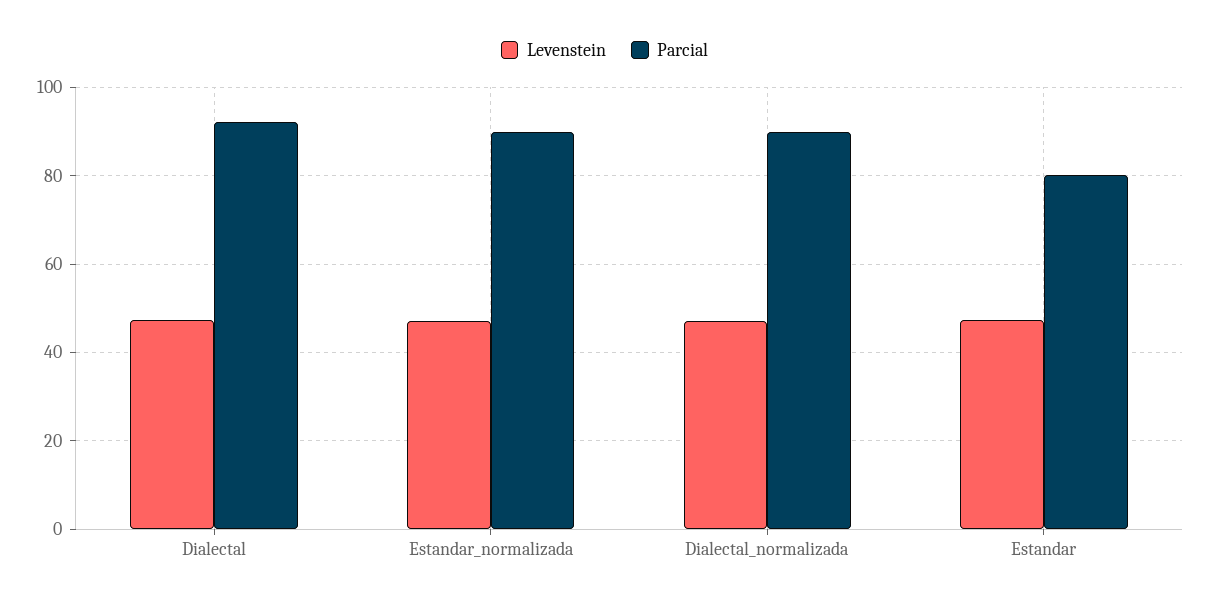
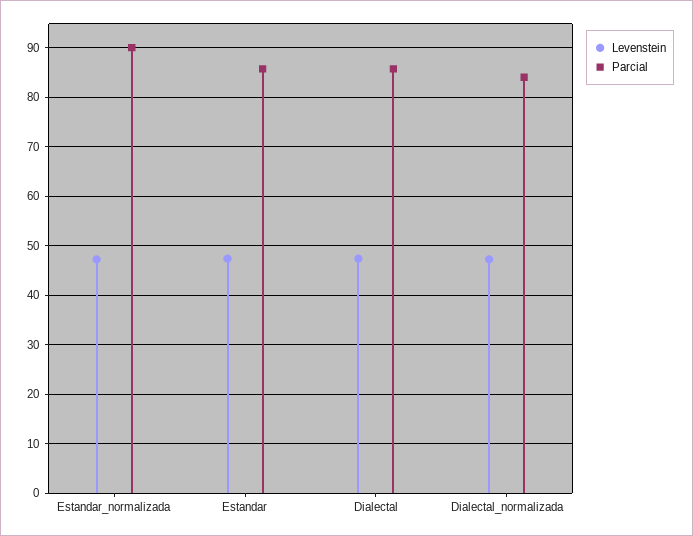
Parcial, Dialectal: 92 -> 86
Parcial, Dialectal_normalizada: 90 -> 84
Parcial, Estandar: 80 -> 86

